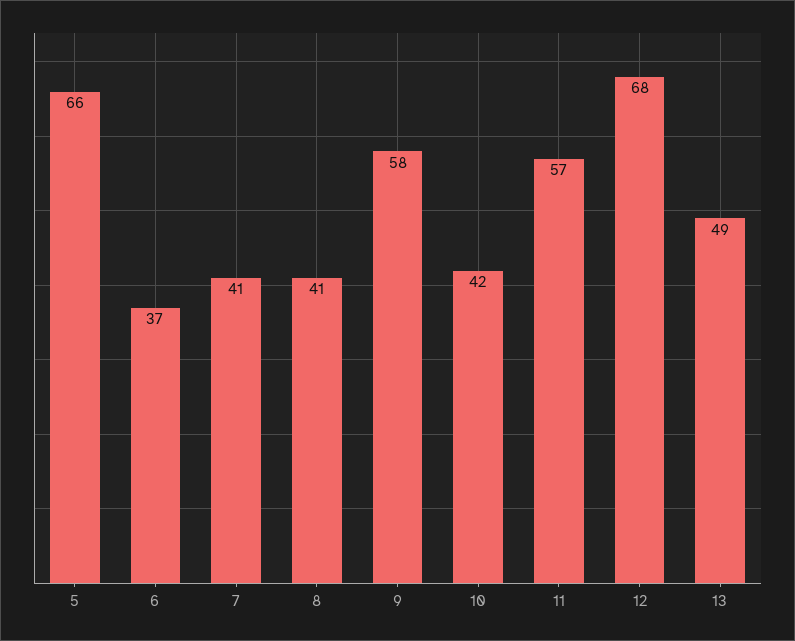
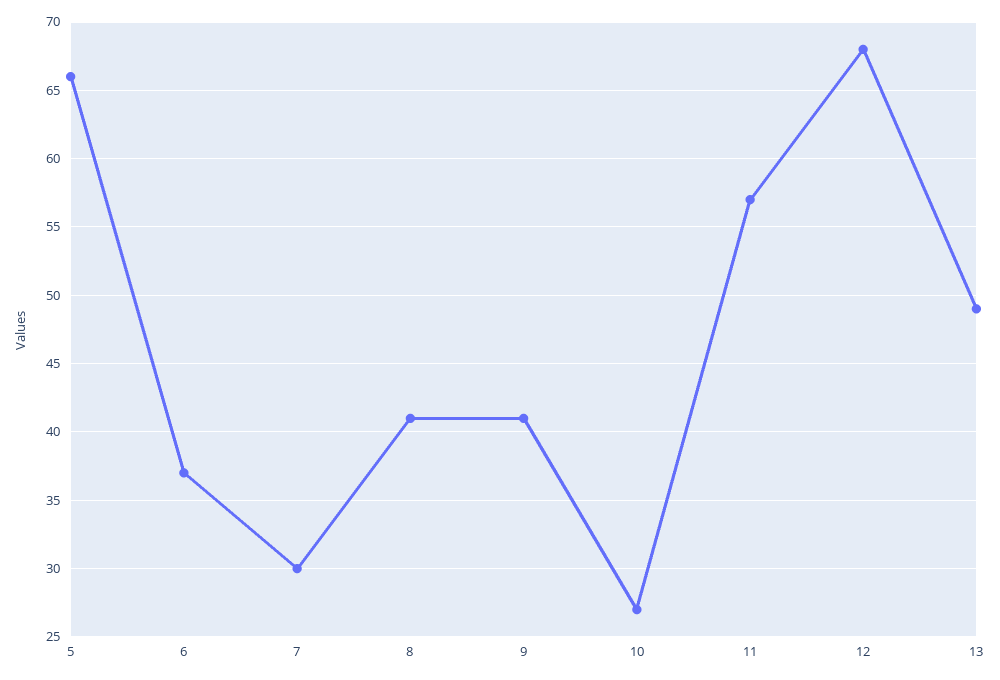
7: 41 -> 30
9: 58 -> 41
10: 42 -> 27

